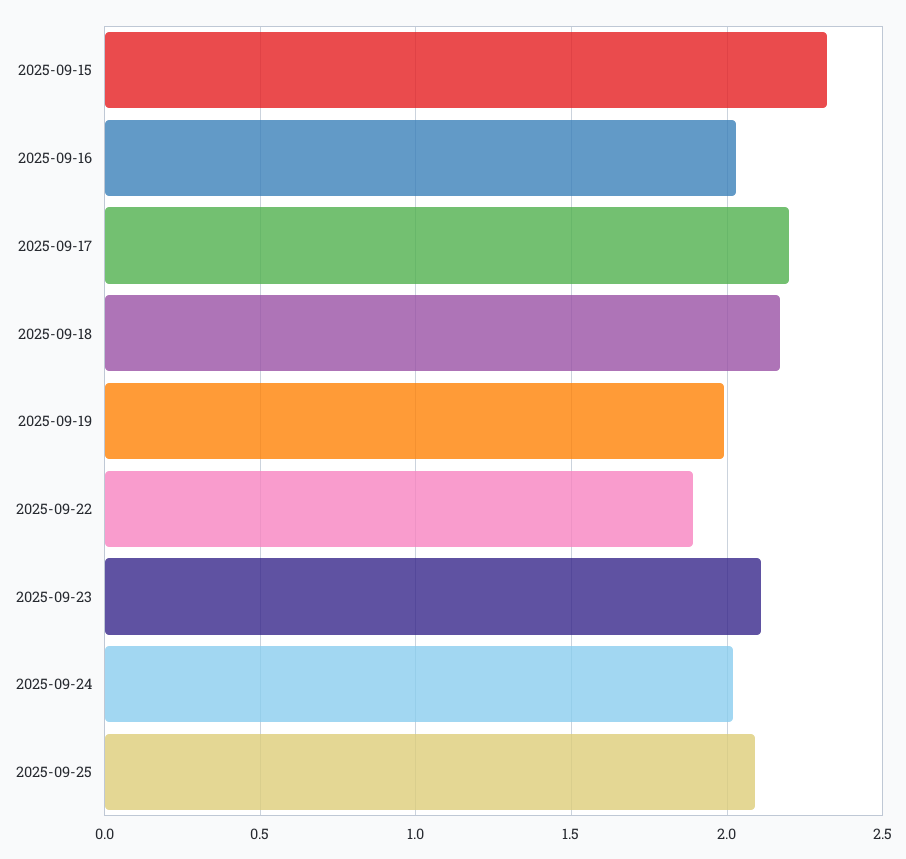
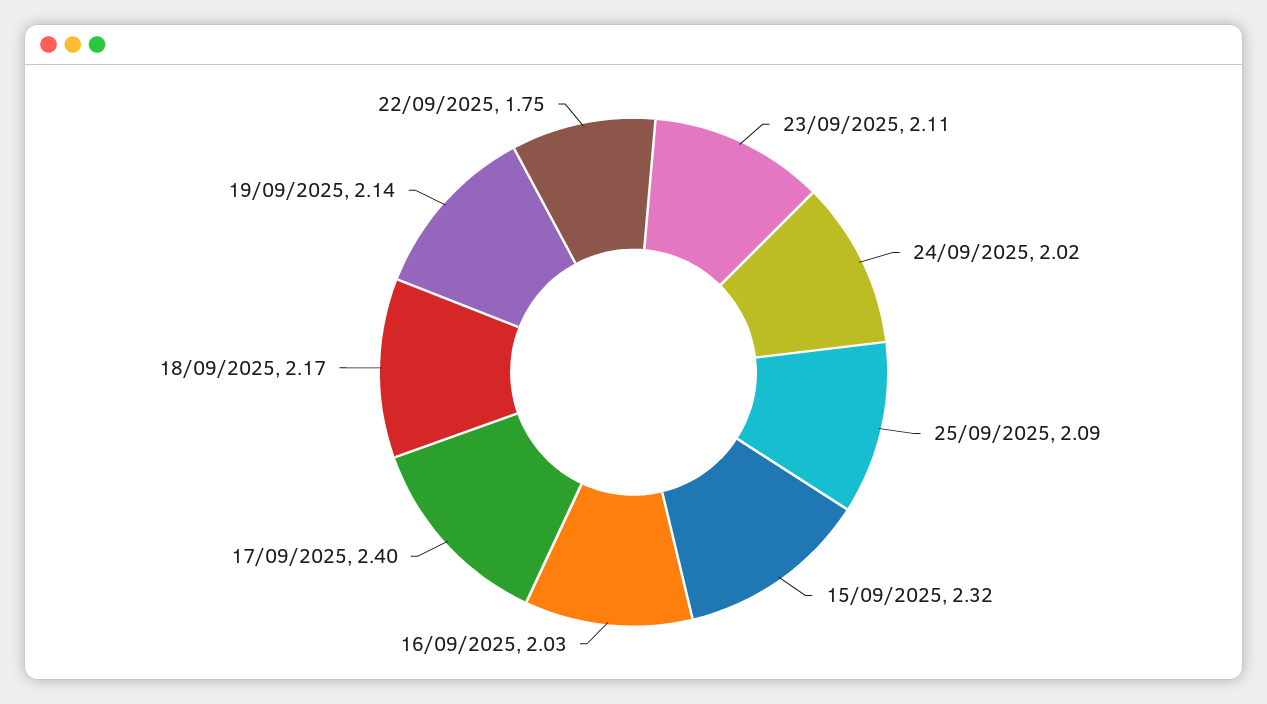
2025-09-17: 2.2 -> 2.4
2025-09-19: 2 -> 2.14
2025-09-22: 1.9 -> 1.75

